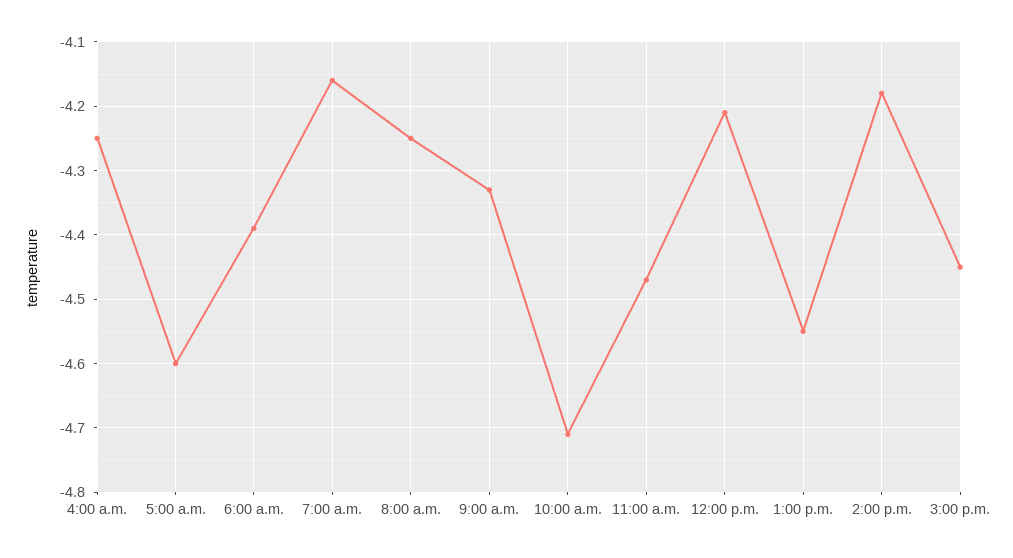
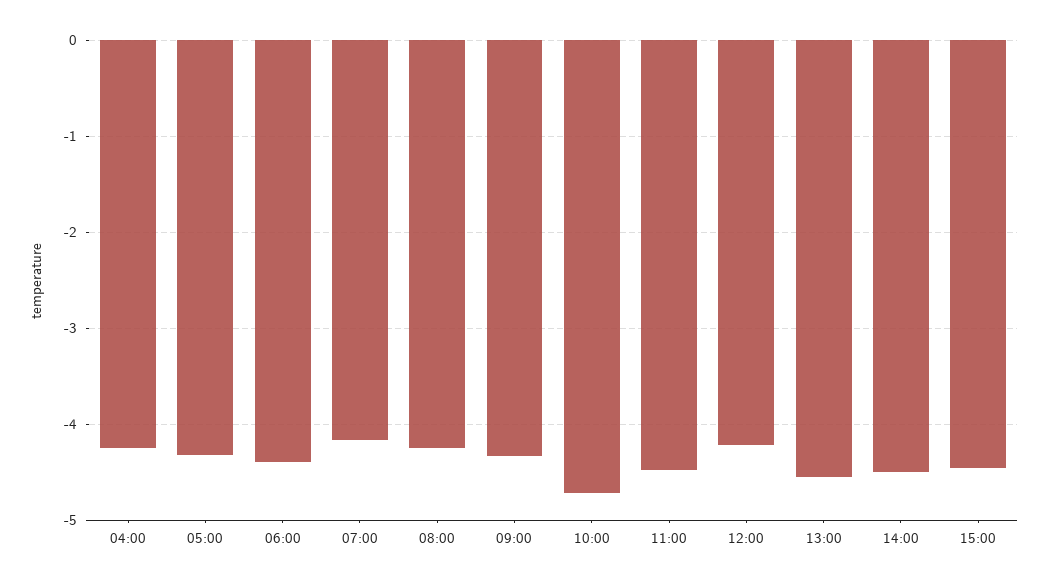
5:00 a.m.: -4.6 -> -4.3
2:00 p.m.: -4.18 -> -4.5

